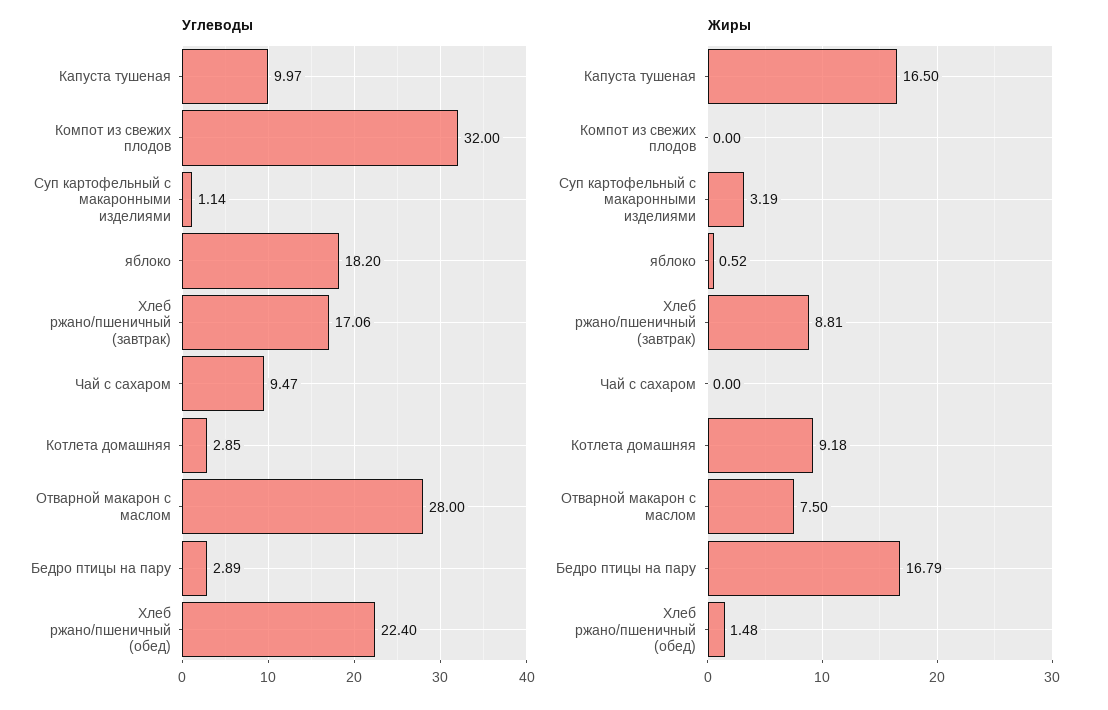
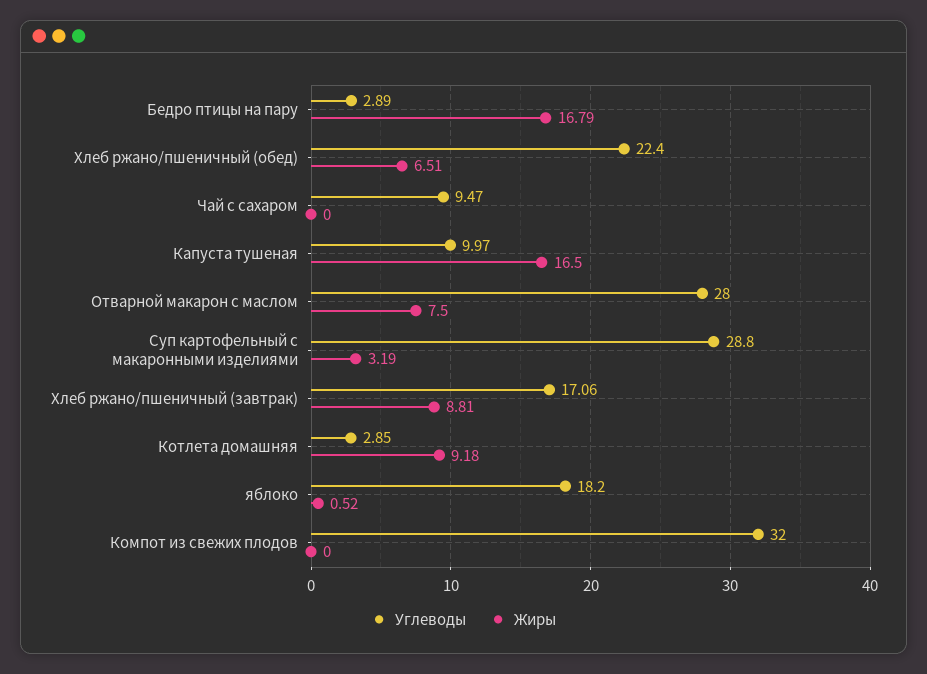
Углеводы, Суп картофельный с макаронными изделиями: 1.14 -> 28.8
Жиры, Хлеб ржано/пшеничный (обед): 1.48 -> 6.51

